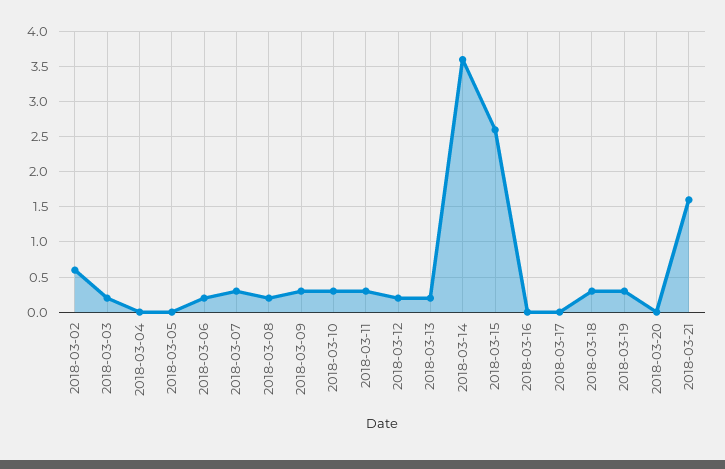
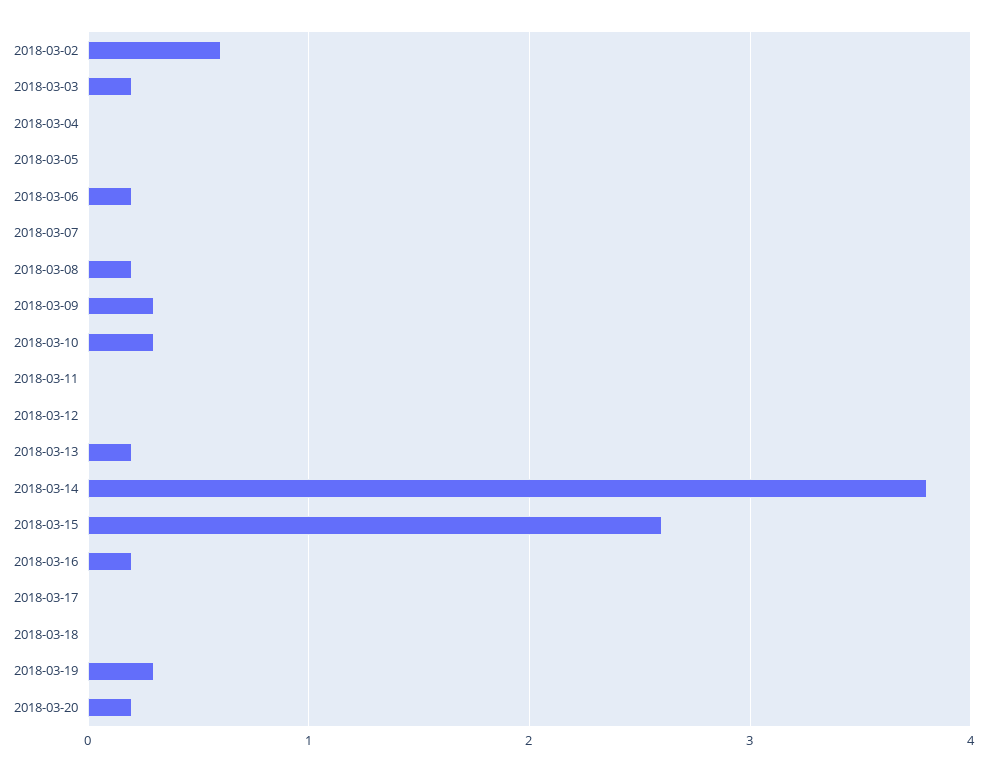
2018-03-07: 0.3 -> 0
2018-03-11: 0.3 -> 0
2018-03-12: 0.2 -> 0
2018-03-14: 3.6 -> 3.8
2018-03-16: 0 -> 0.2
2018-03-18: 0.3 -> 0
2018-03-20: 0 -> 0.2
2018-03-21: 1.6 -> none

